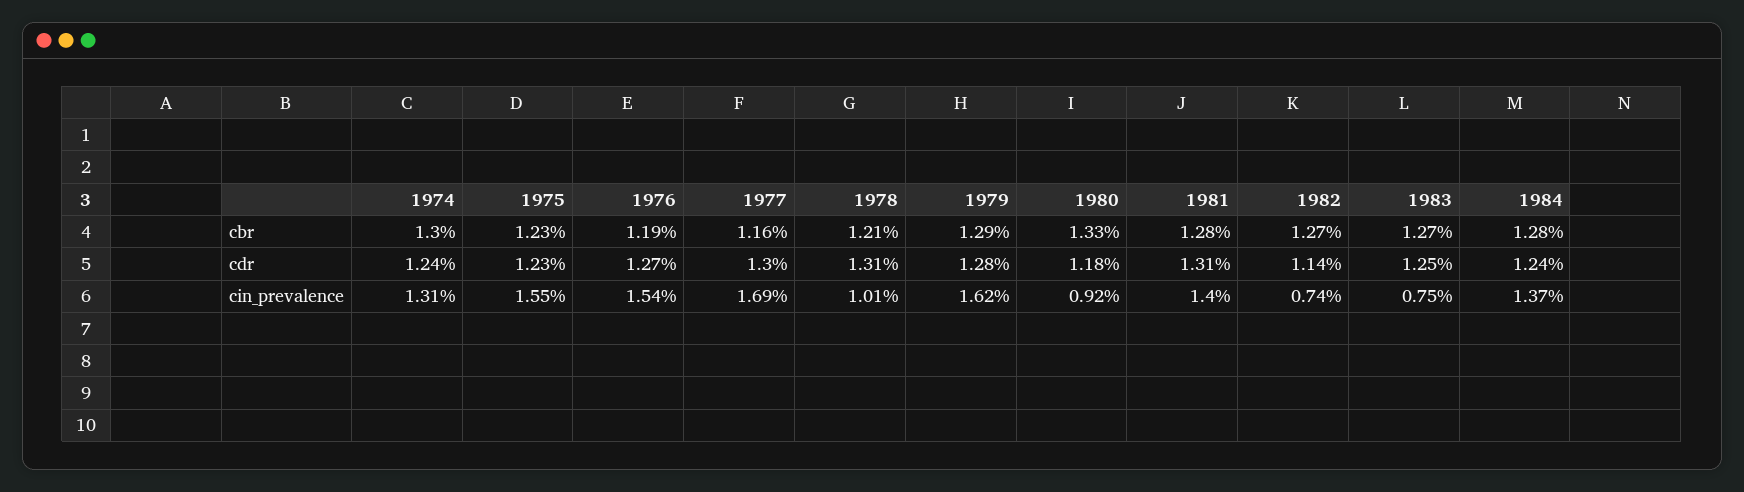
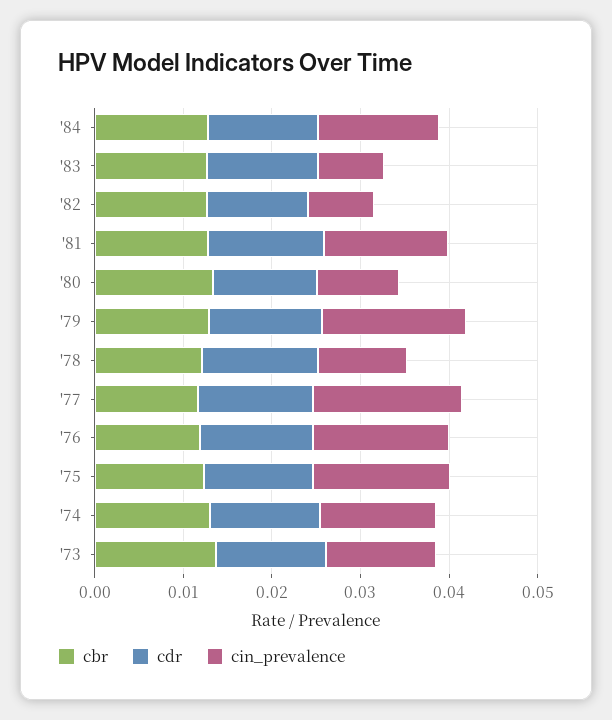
cbr, '73: none -> 0.014
cdr, '73: none -> 0.012
cin_prevalence, '73: none -> 0.012

